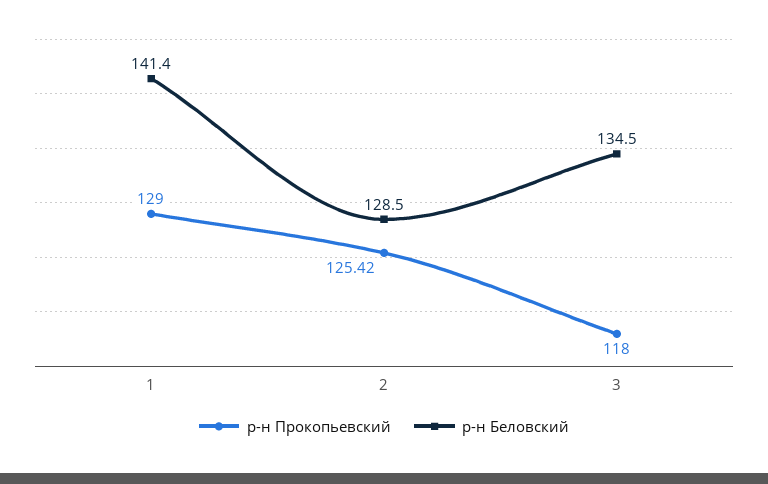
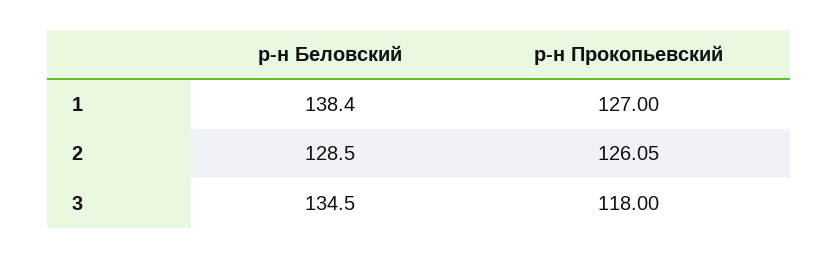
р-н Прокопьевский, 1: 129 -> 127
р-н Беловский, 1: 141.4 -> 138.4
р-н Прокопьевский, 2: 125.42 -> 126.05

